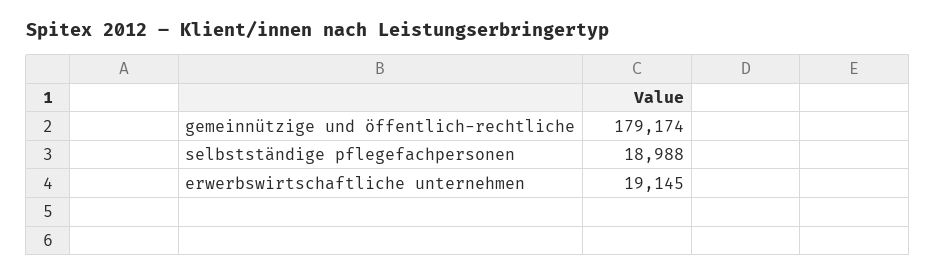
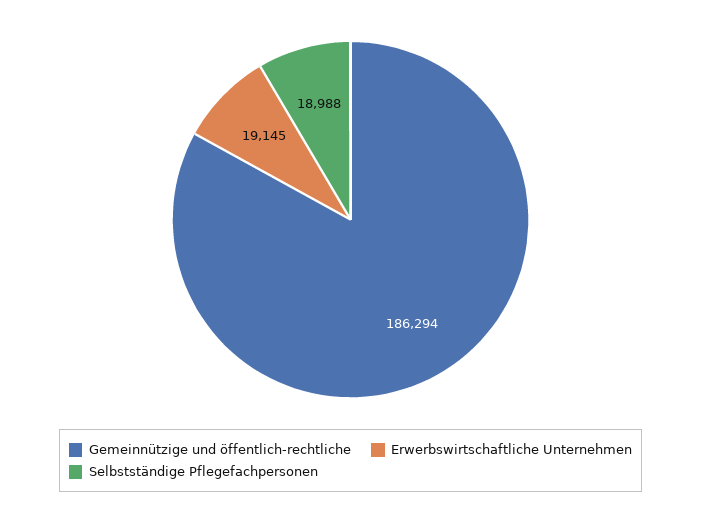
gemeinnützige und öffentlich-rechtliche: 179174 -> 186294

